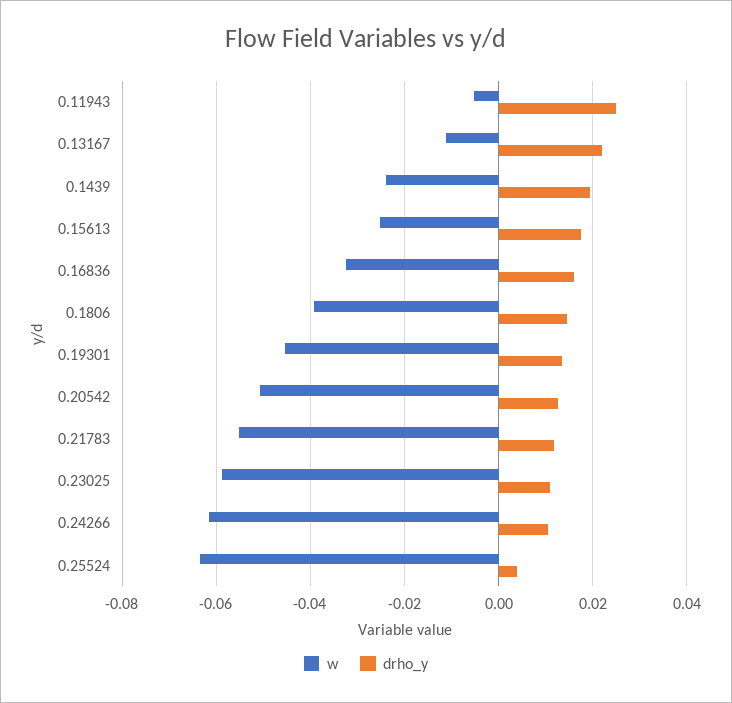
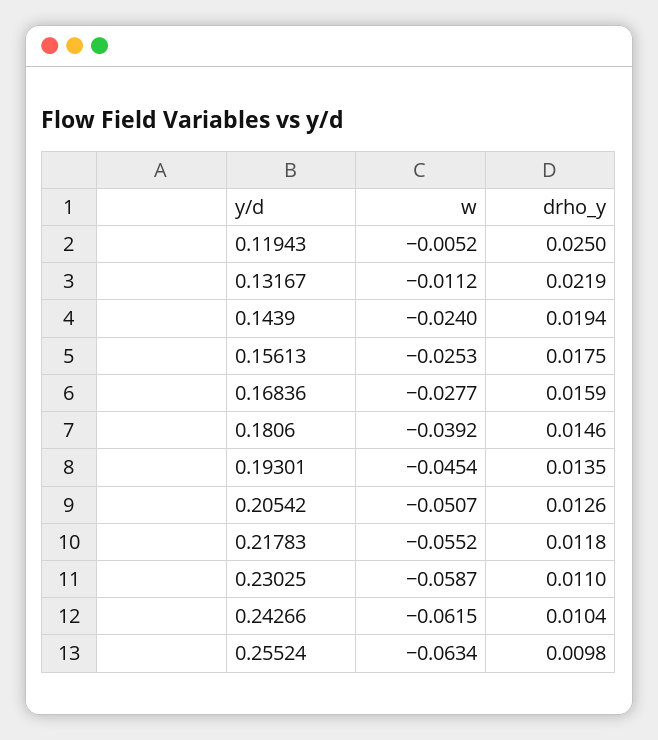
w, 0.16836: -0.032 -> -0.0277
drho_y, 0.25524: 0.004 -> 0.0098

